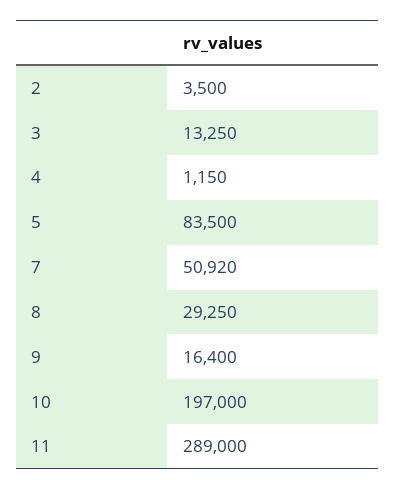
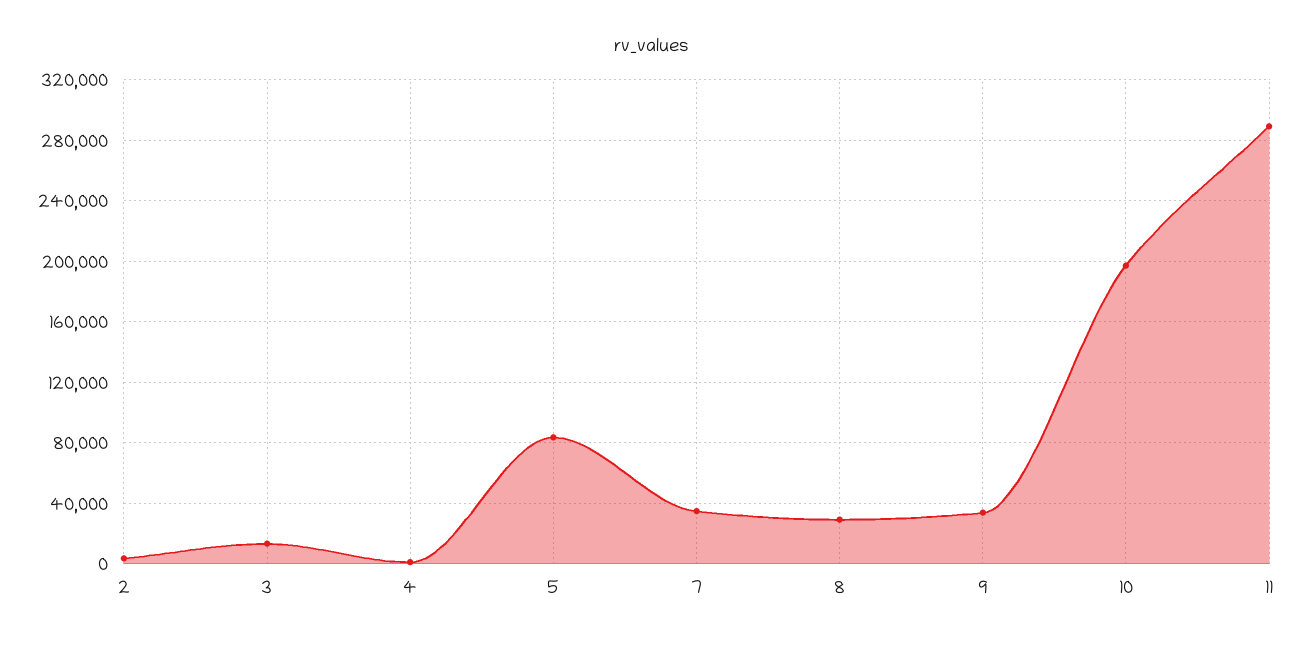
7: 50920 -> 35000
9: 16400 -> 35000

